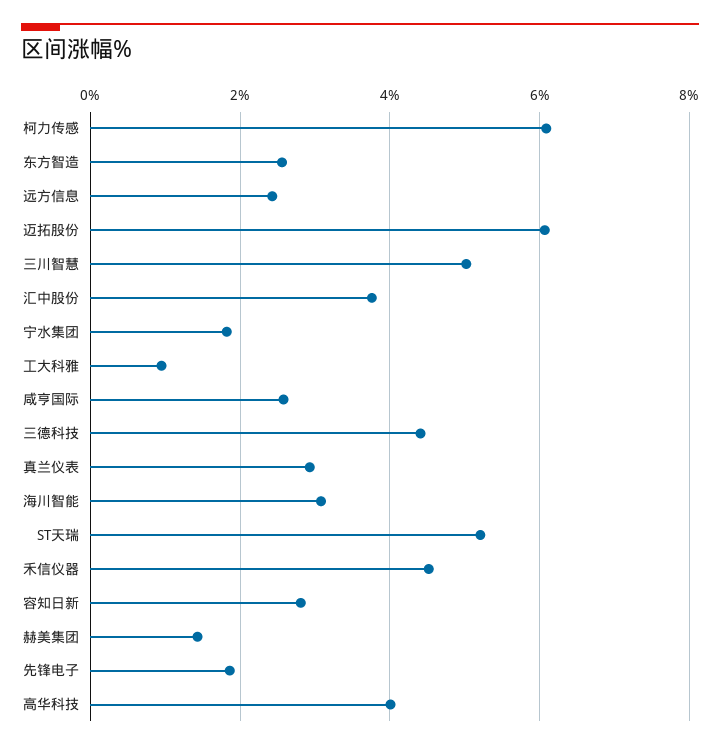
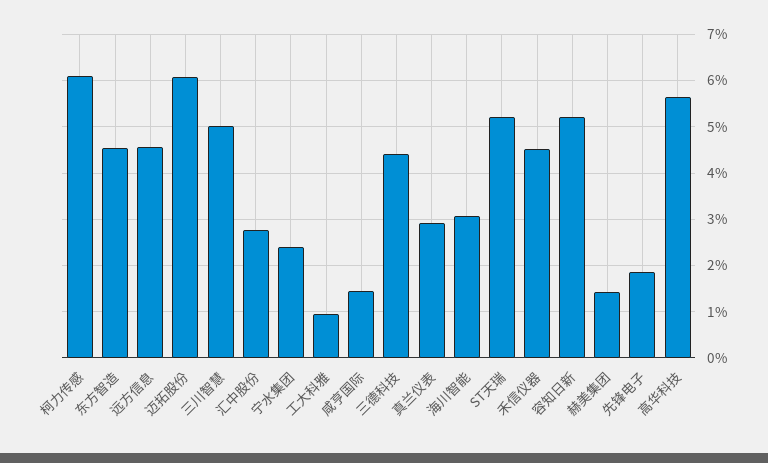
东方智造: 2.6 -> 4.6
远方信息: 2.4 -> 4.6
汇中股份: 3.8 -> 2.8
宁水集团: 1.8 -> 2.4
咸亨国际: 2.6 -> 1.4
容知日新: 2.8 -> 5.2
高华科技: 4 -> 5.6

